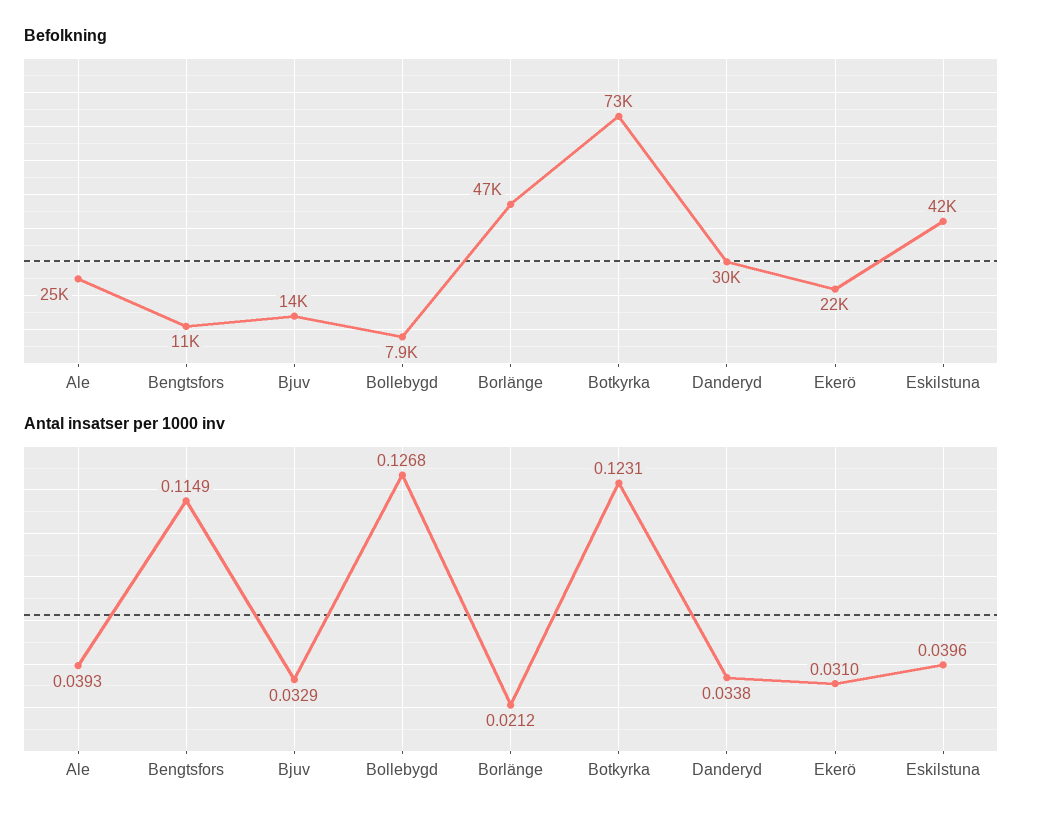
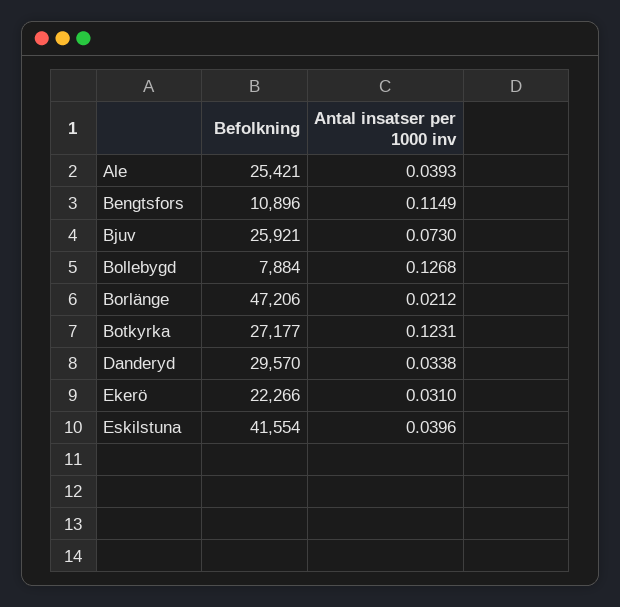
Befolkning, Bjuv: 14000 -> 25921
Befolkning, Botkyrka: 73000 -> 27177
Antal insatser per 1000 inv, Bjuv: 0.0329 -> 0.073

